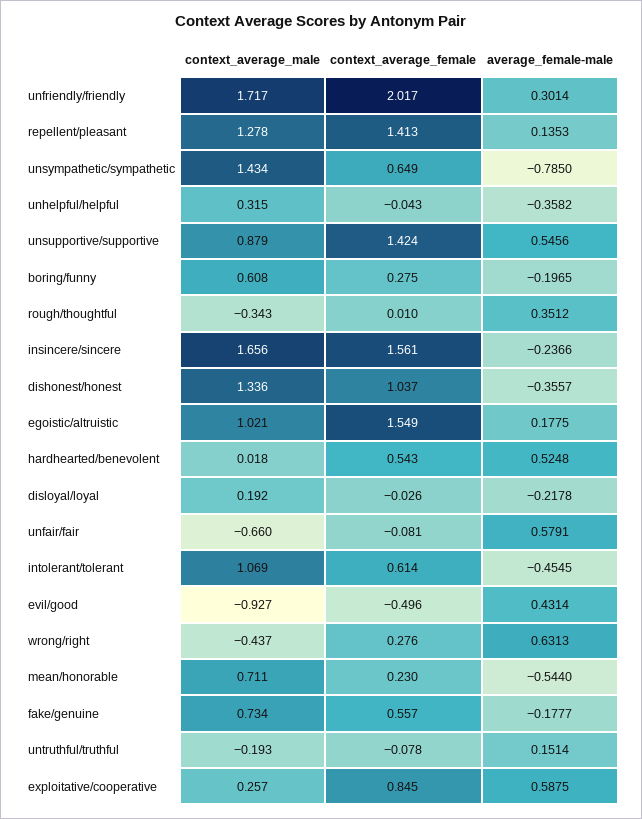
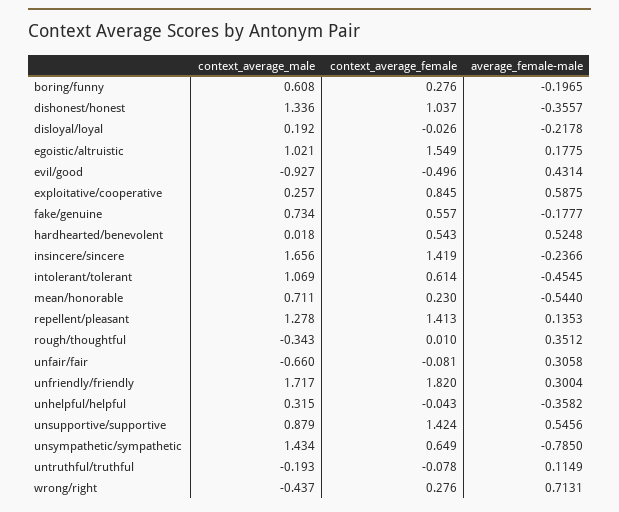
context_average_female, unfriendly/friendly: 2.017 -> 1.82
average_female-male, unfriendly/friendly: 0.3014 -> 0.3004
context_average_female, boring/funny: 0.275 -> 0.276
context_average_female, insincere/sincere: 1.561 -> 1.419
average_female-male, unfair/fair: 0.5791 -> 0.3058
average_female-male, wrong/right: 0.6313 -> 0.7131
average_female-male, untruthful/truthful: 0.1514 -> 0.1149

